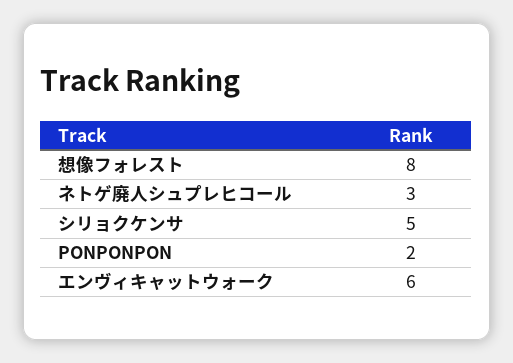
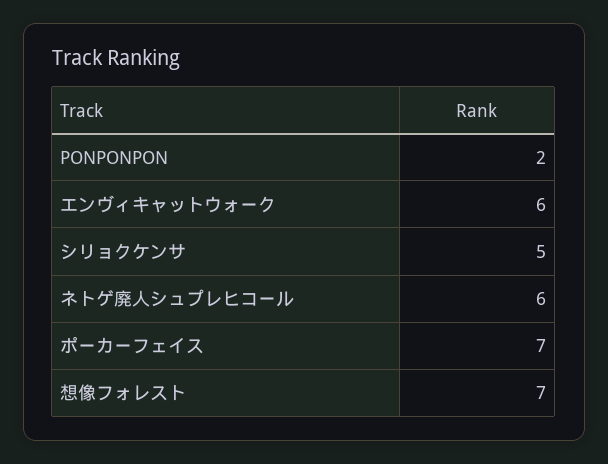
想像フォレスト: 8 -> 7
ネトゲ廃人シュプレヒコール: 3 -> 6
ポーカーフェイス: none -> 7

